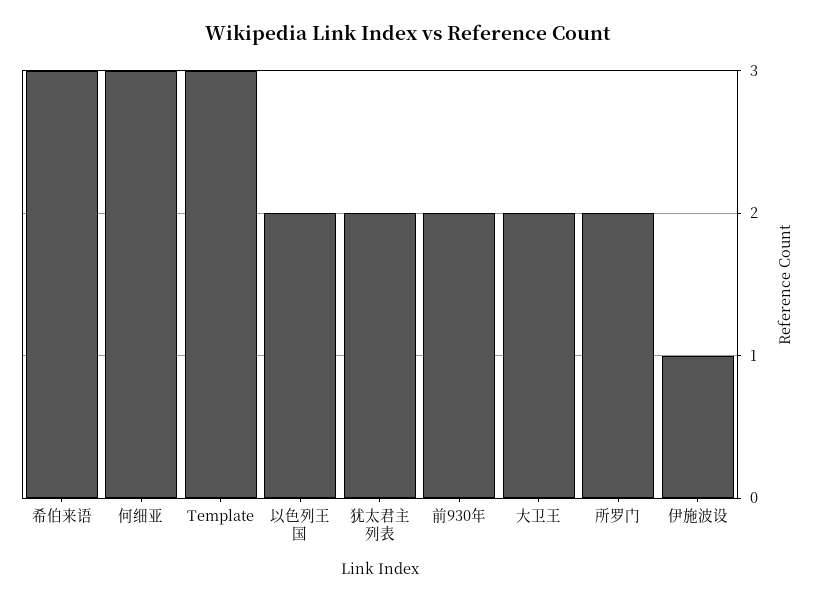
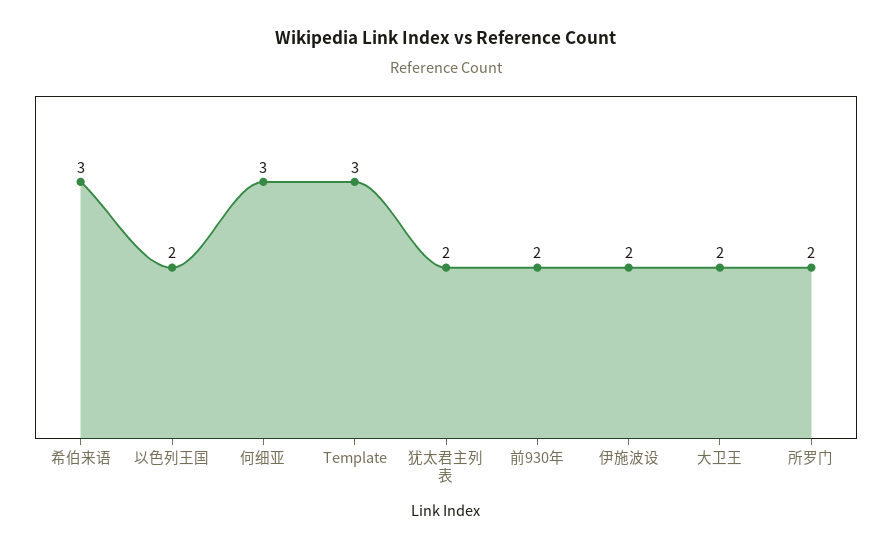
伊施波设: 1 -> 2

